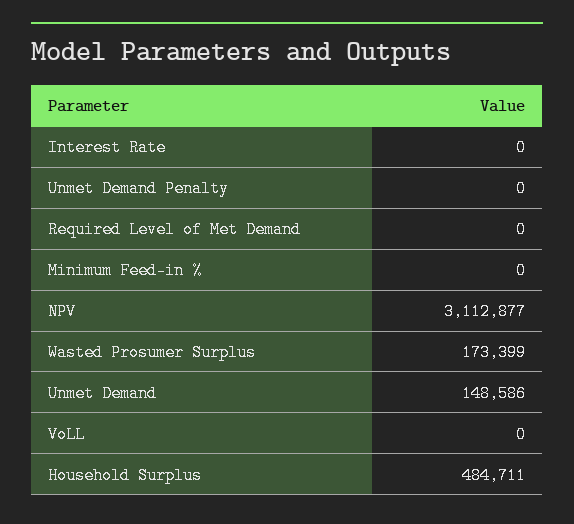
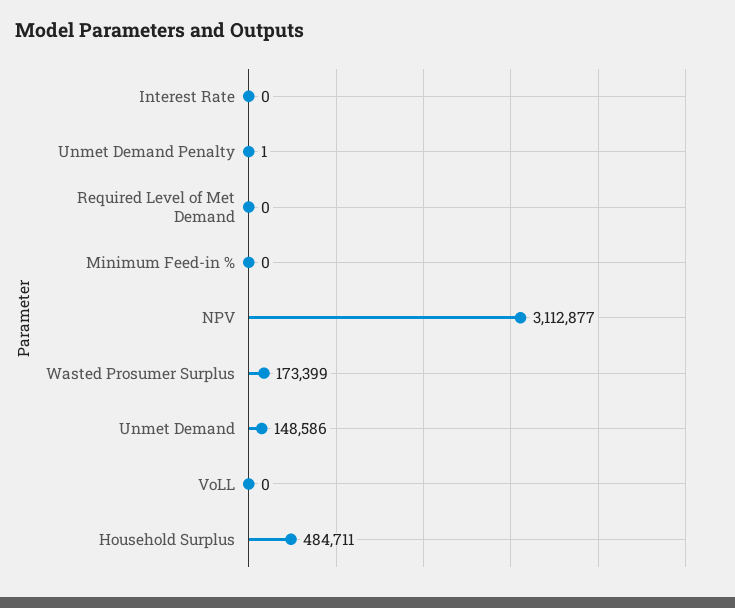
Unmet Demand Penalty: 0 -> 1

